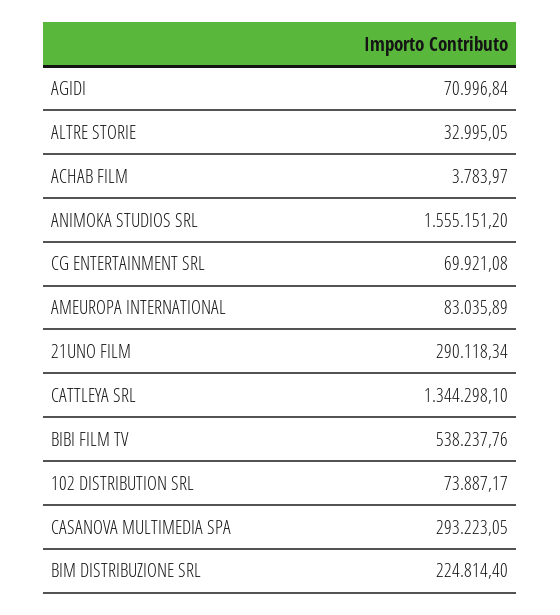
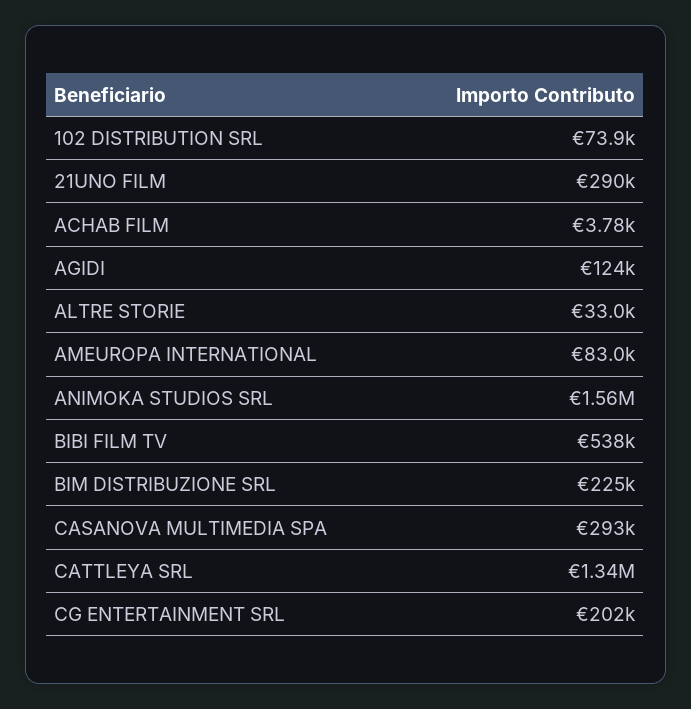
AGIDI: 70996.84 -> 124000
CG ENTERTAINMENT SRL: 69921.08 -> 202000

